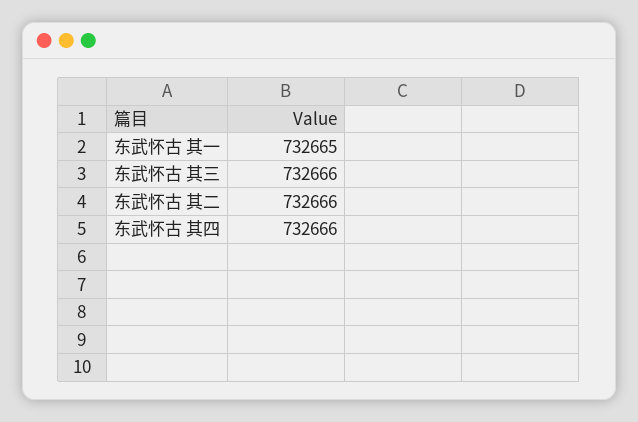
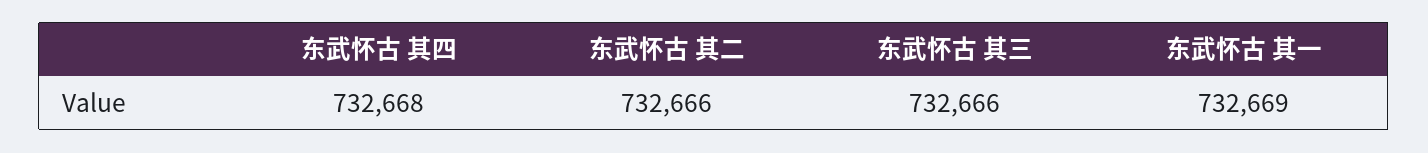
东武怀古 其一: 732665 -> 732669
东武怀古 其四: 732666 -> 732668

